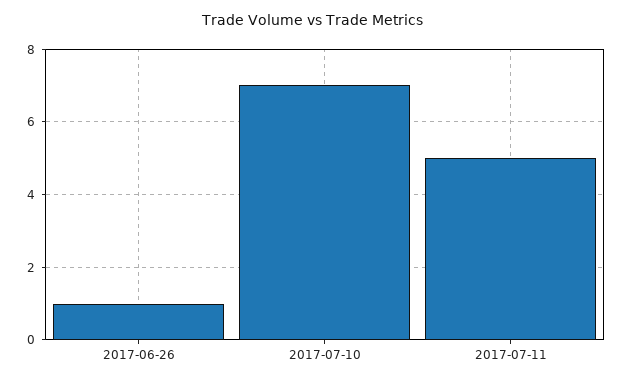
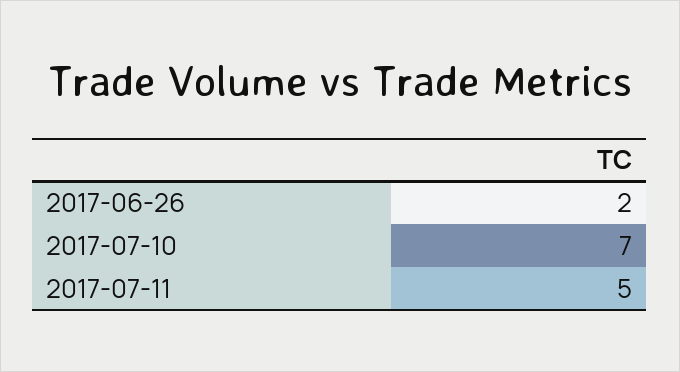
2017-06-26: 1 -> 2

